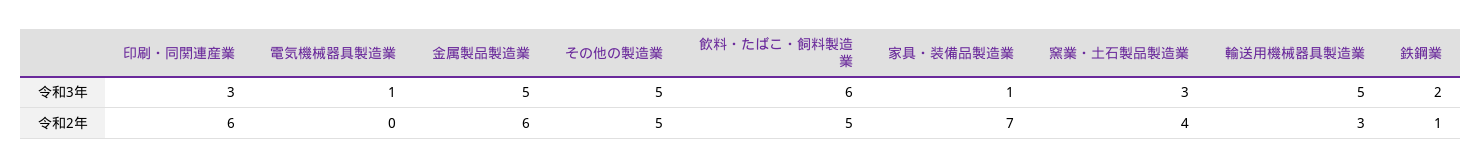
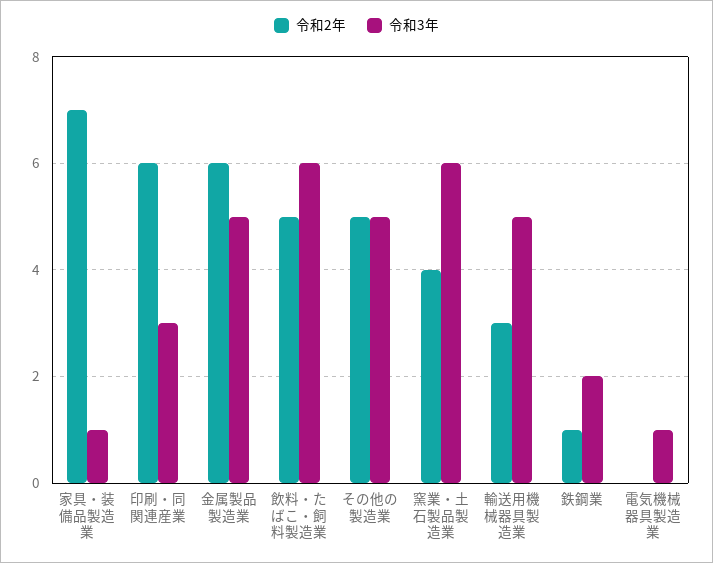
令和3年, 窯業・土石製品製造業: 3 -> 6

